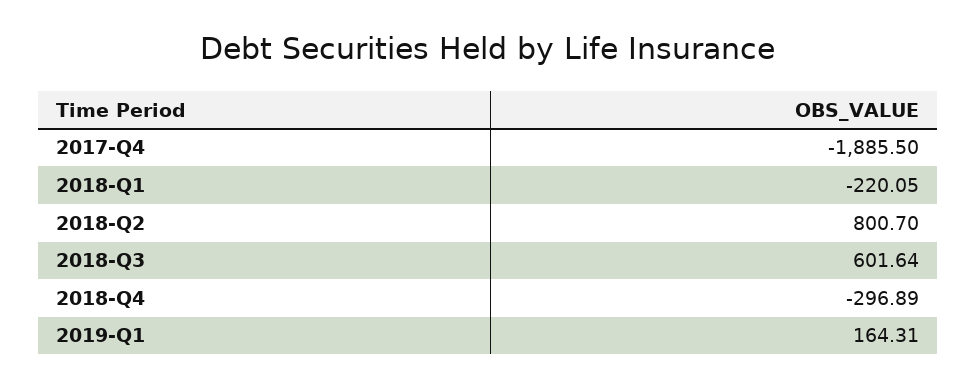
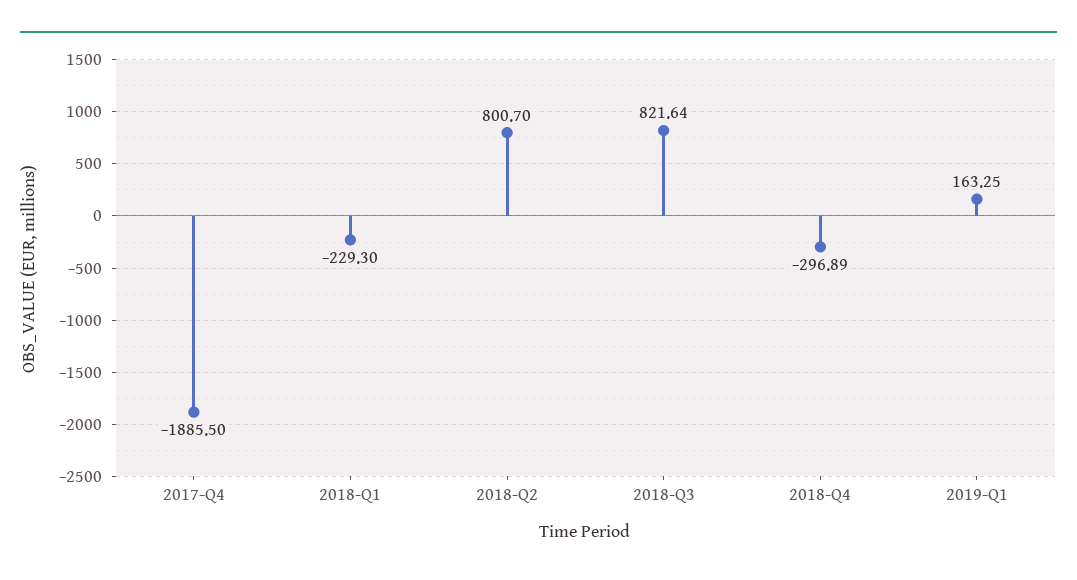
2018-Q1: -220.05 -> -229.3
2018-Q3: 601.64 -> 821.64
2019-Q1: 164.31 -> 163.25

